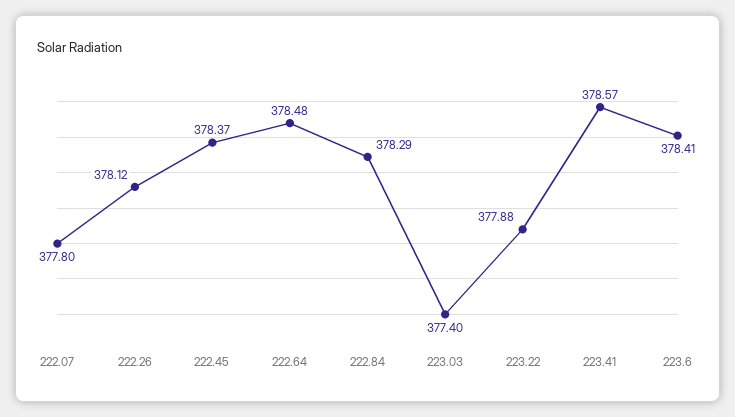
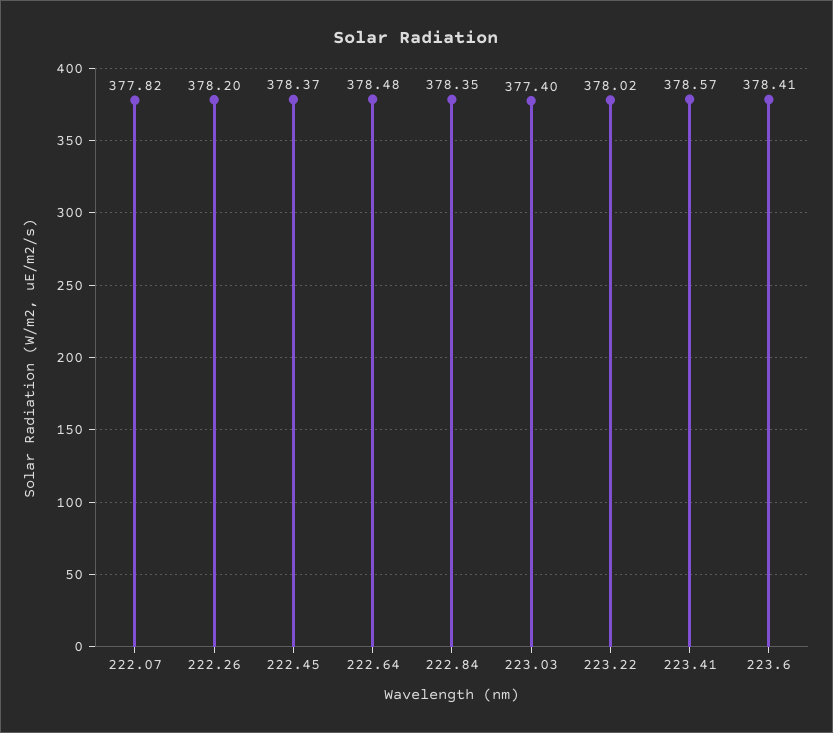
222.07: 377.8 -> 377.82
222.26: 378.12 -> 378.2
222.84: 378.29 -> 378.35
223.22: 377.88 -> 378.02

